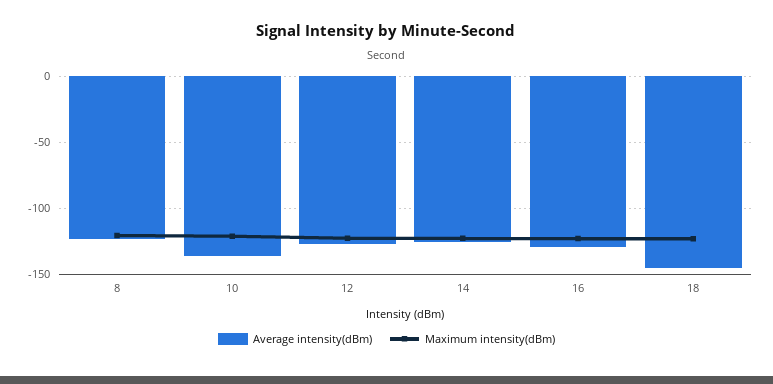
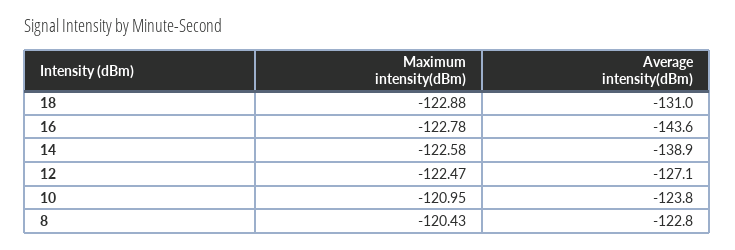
Average intensity(dBm), 10: -135 -> -123.8
Average intensity(dBm), 14: -125 -> -138.9
Average intensity(dBm), 16: -130 -> -143.6
Average intensity(dBm), 18: -145 -> -131

